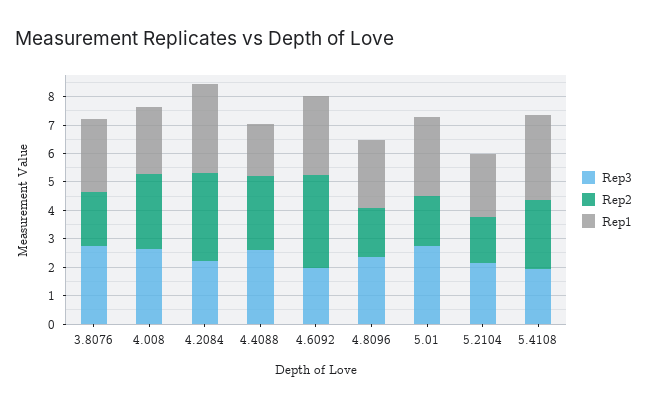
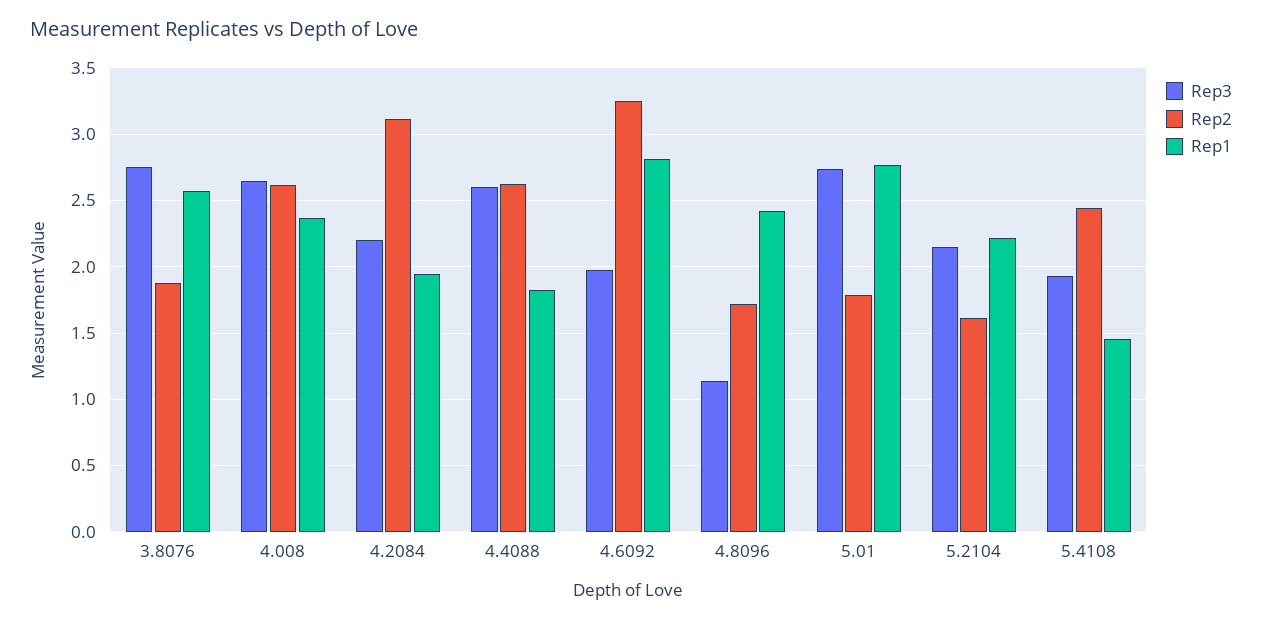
Rep1, 4.2084: 3 -> 1.95
Rep3, 4.8096: 2.5 -> 1.15
Rep1, 5.4108: 3 -> 1.45

